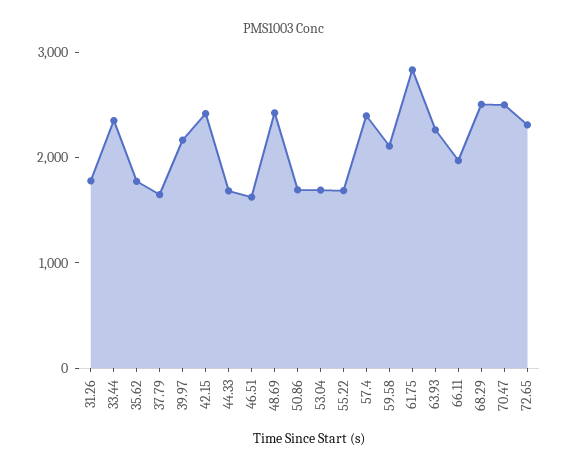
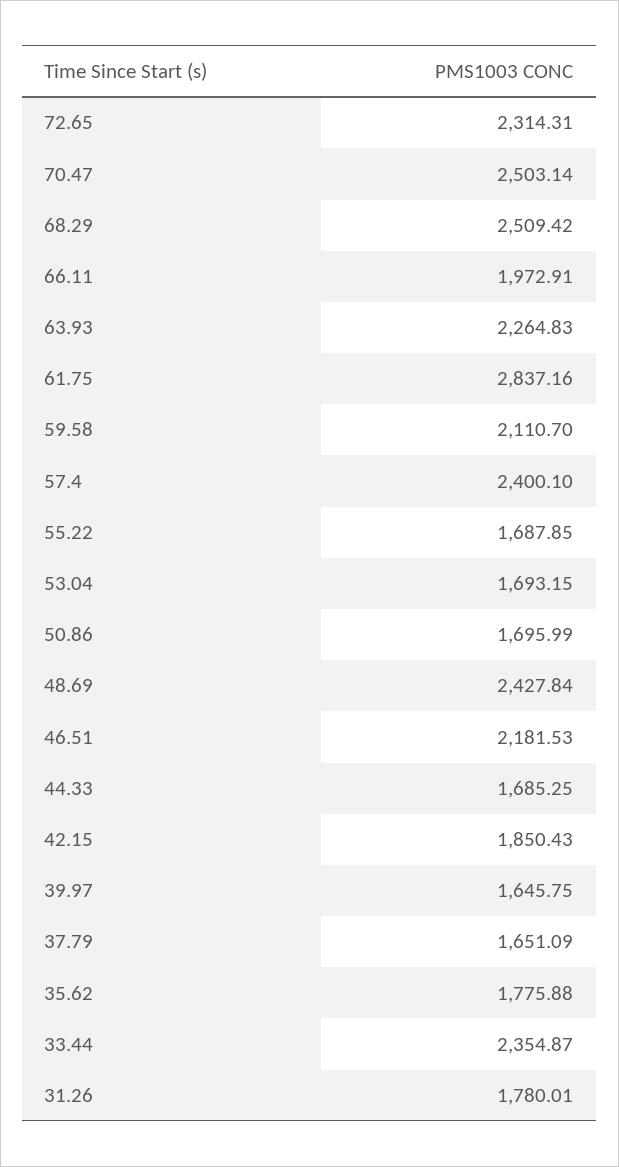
39.97: 2200 -> 1645.75
42.15: 2400 -> 1850.43
46.51: 1600 -> 2181.53

